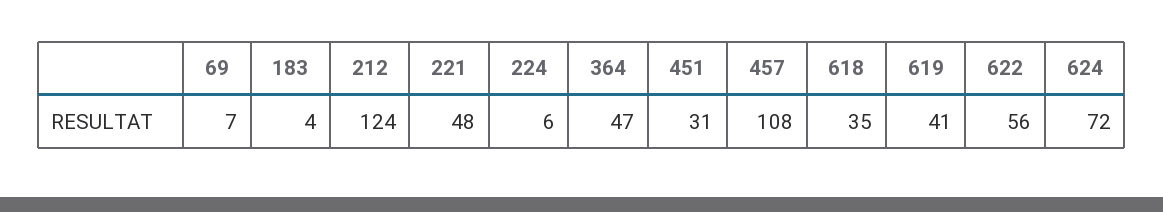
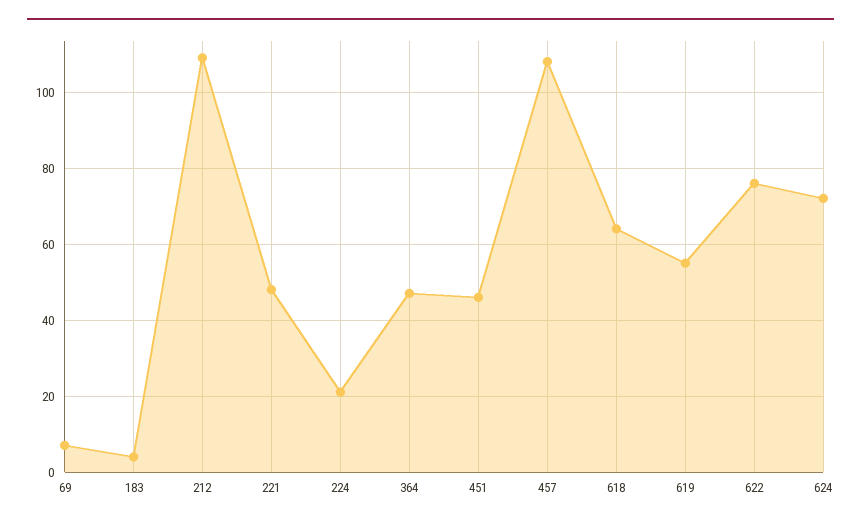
212: 124 -> 110
224: 6 -> 20
451: 31 -> 45
618: 35 -> 65
619: 41 -> 55
622: 56 -> 75

